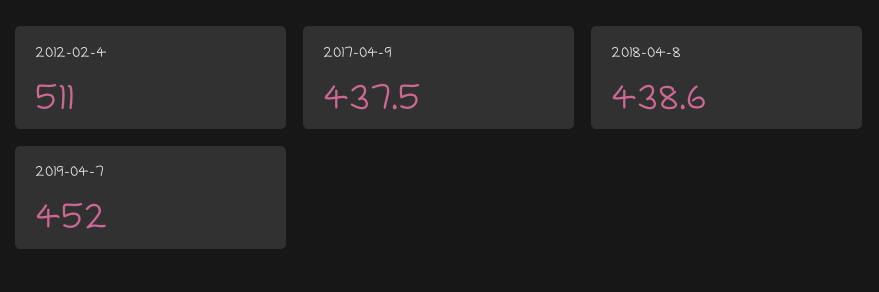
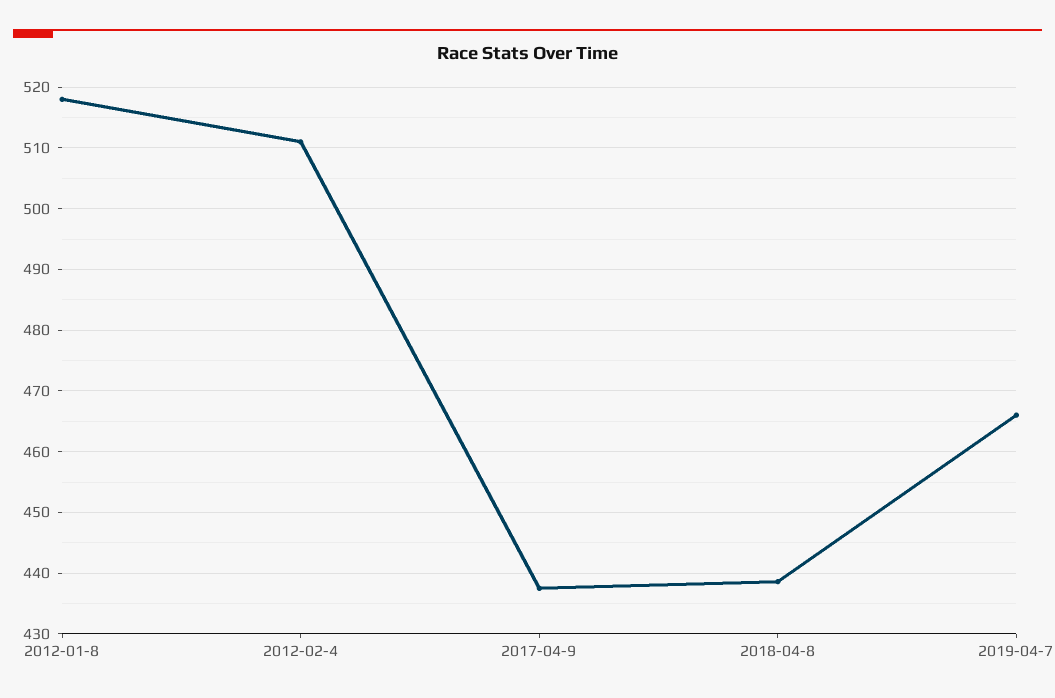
2019-04-7: 452 -> 466
2012-01-8: none -> 518

